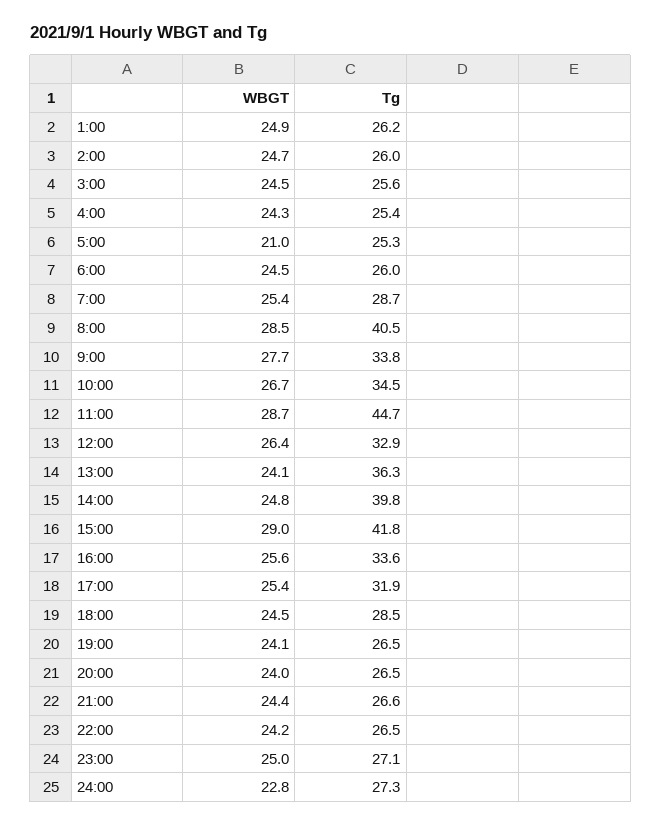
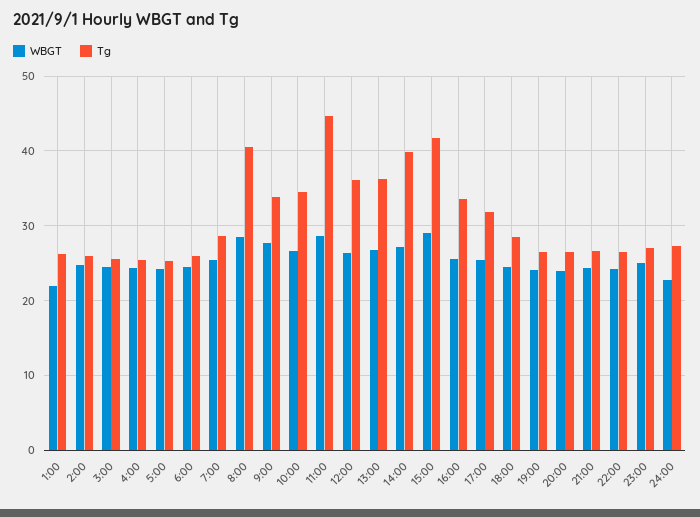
WBGT, 1:00: 24.9 -> 22
WBGT, 5:00: 21 -> 24
Tg, 12:00: 32.9 -> 36
WBGT, 13:00: 24.1 -> 27
WBGT, 14:00: 24.8 -> 27

